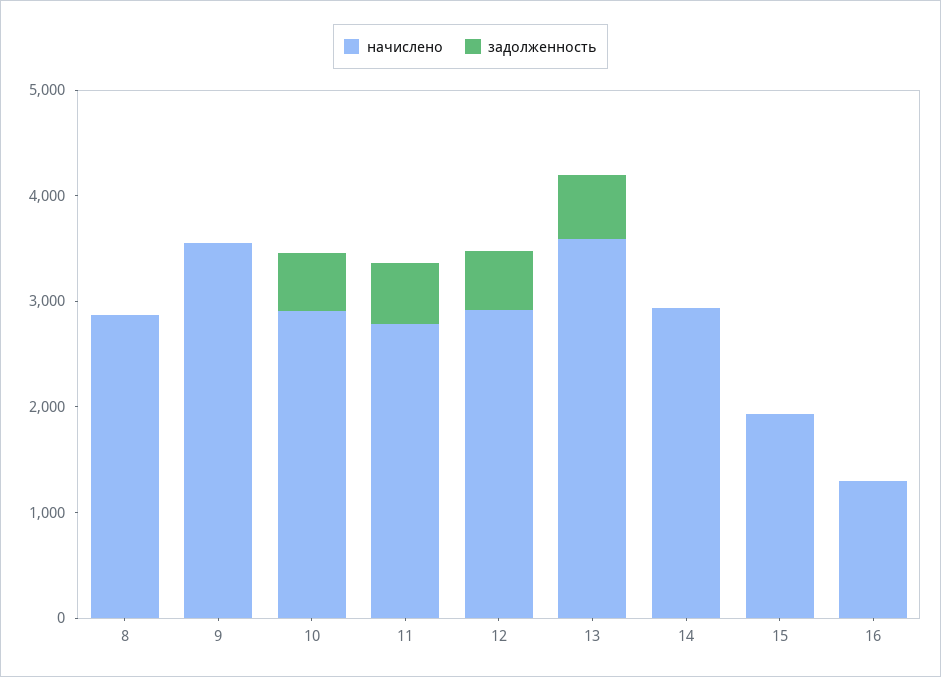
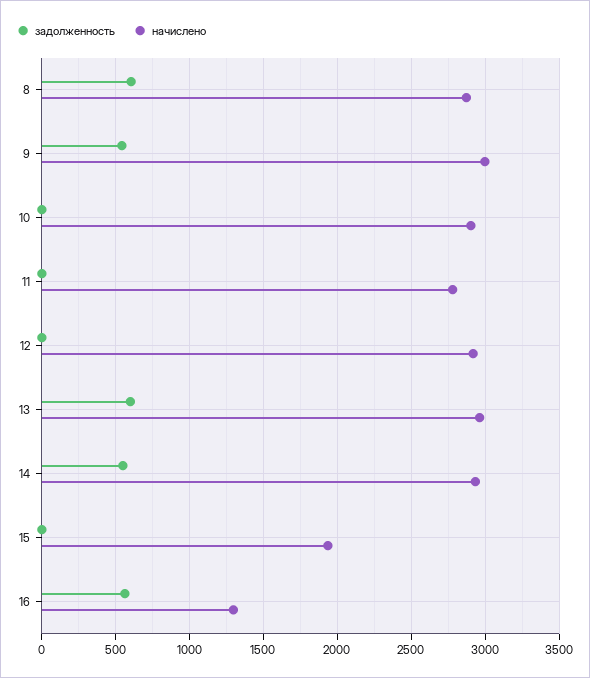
задолженность, 8: 0 -> 600
начислено, 9: 3600 -> 3000
задолженность, 9: 0 -> 550
задолженность, 10: 600 -> 0
задолженность, 11: 600 -> 0
задолженность, 12: 600 -> 0
начислено, 13: 3600 -> 2950
задолженность, 14: 0 -> 550
задолженность, 16: 0 -> 550

